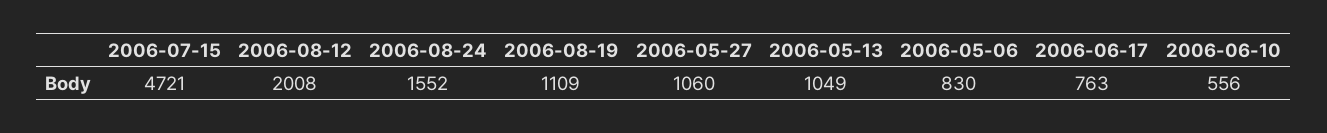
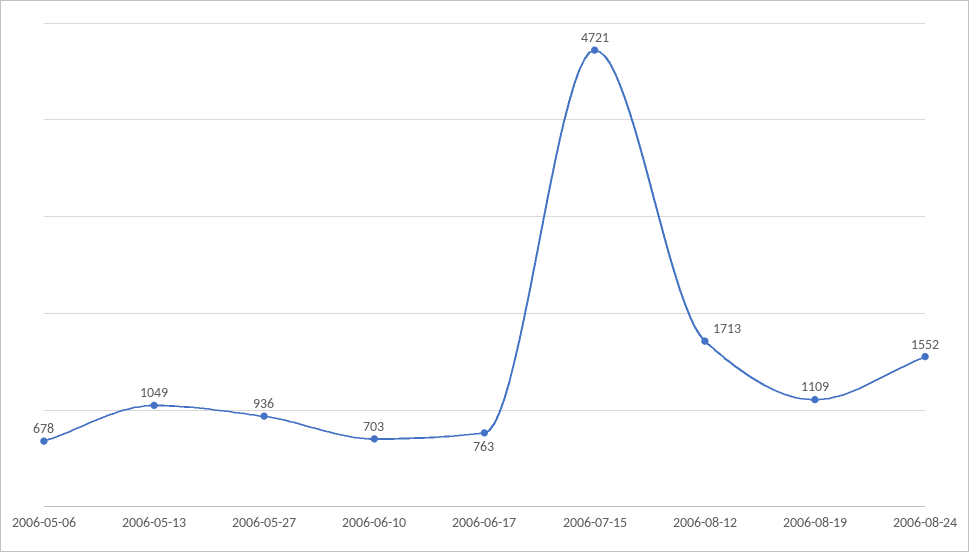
2006-08-12: 2008 -> 1713
2006-05-27: 1060 -> 936
2006-05-06: 830 -> 678
2006-06-10: 556 -> 703

